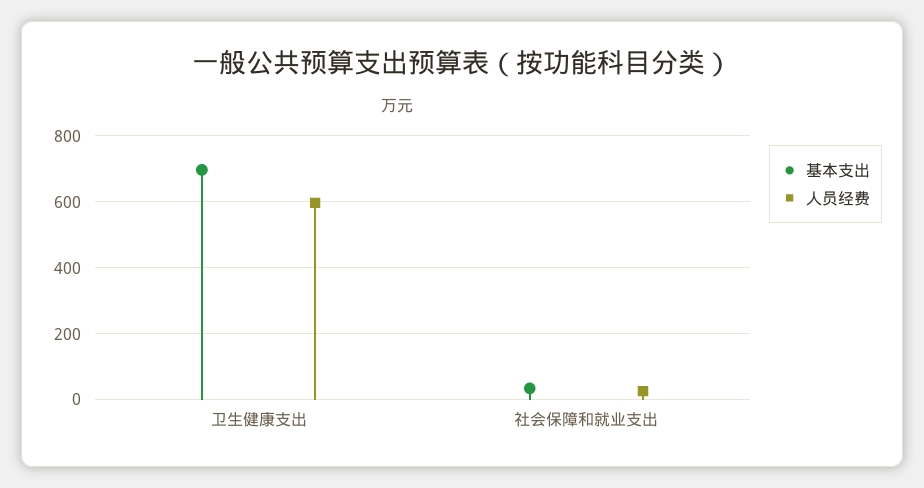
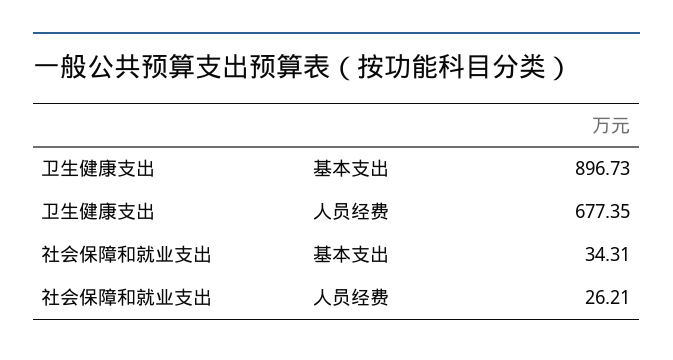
基本支出, 卫生健康支出: 700 -> 896.73
人员经费, 卫生健康支出: 600 -> 677.35

